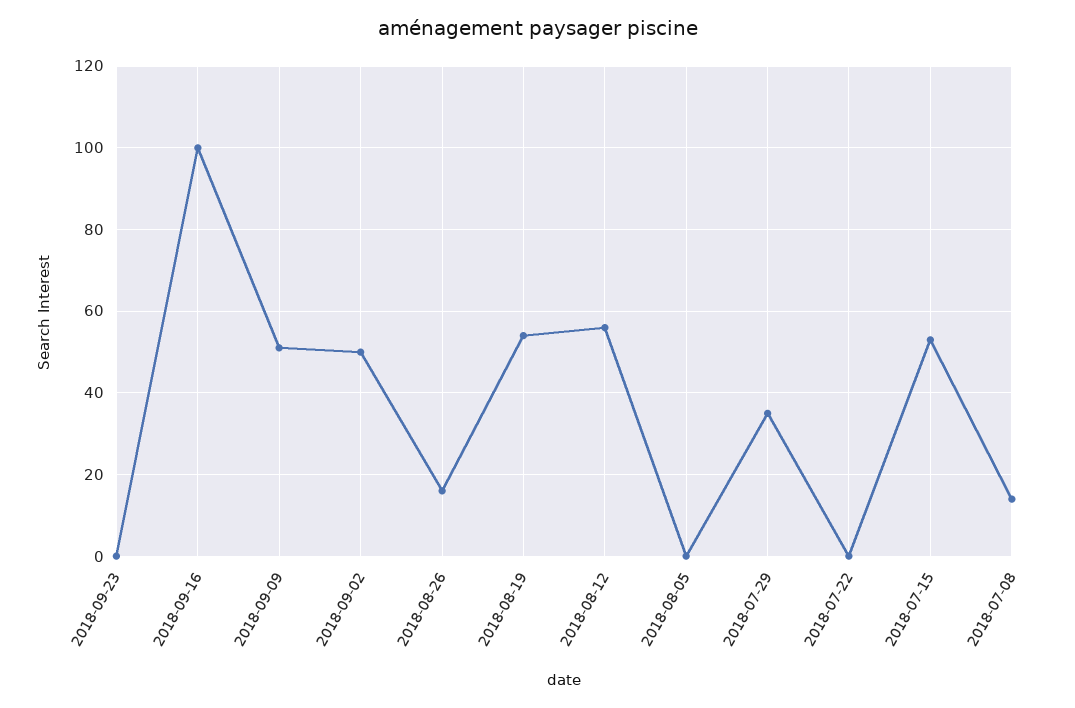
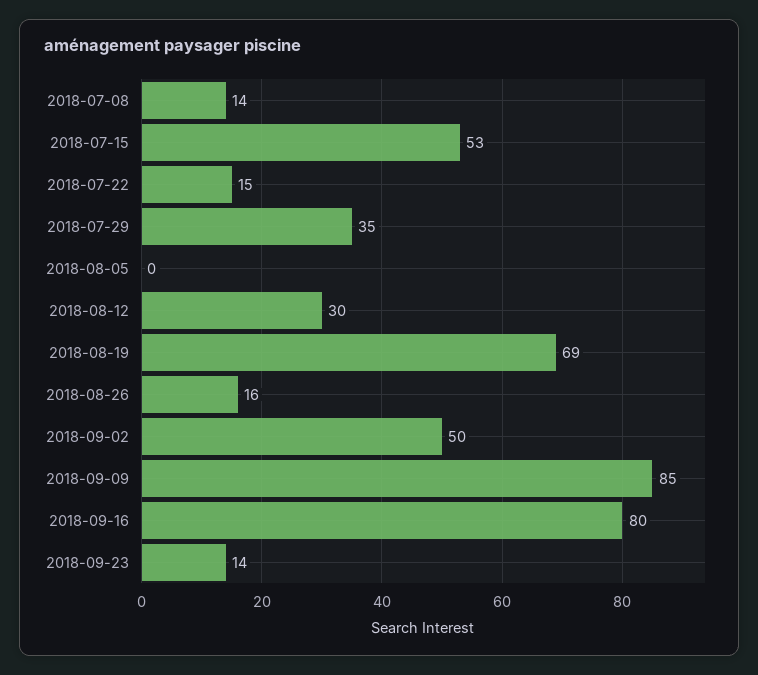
2018-09-23: 0 -> 14
2018-09-16: 100 -> 80
2018-09-09: 50 -> 85
2018-08-19: 55 -> 69
2018-08-12: 55 -> 30
2018-07-22: 0 -> 15

